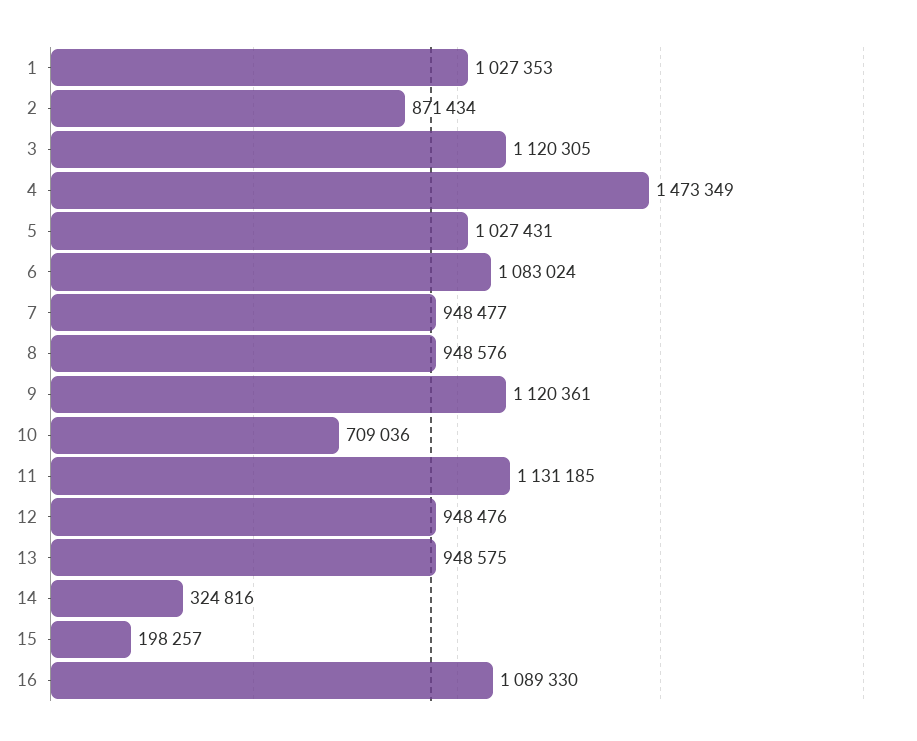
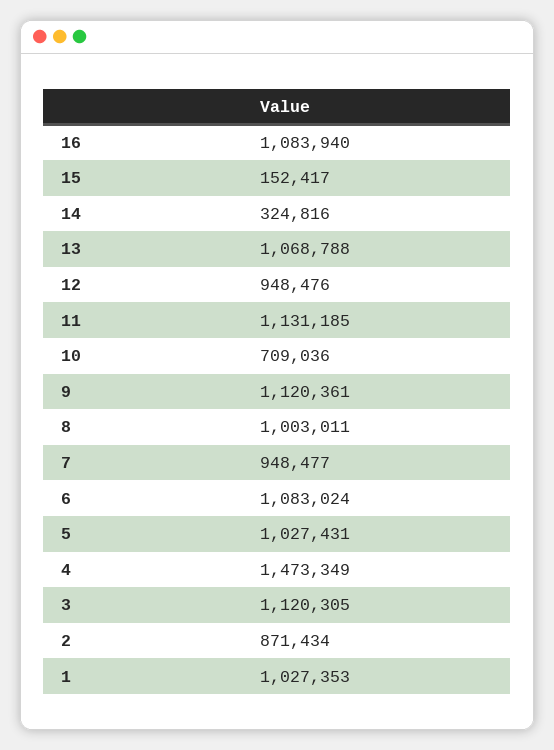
8: 948576 -> 1003011
13: 948575 -> 1068788
15: 198257 -> 152417
16: 1089330 -> 1083940

